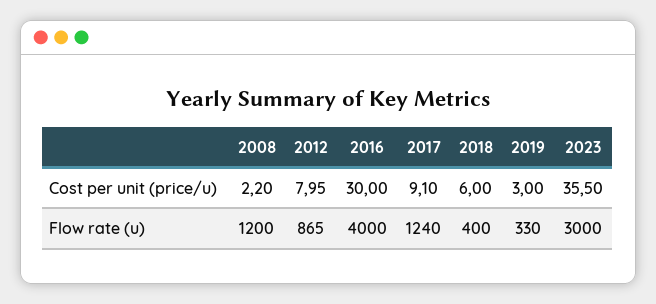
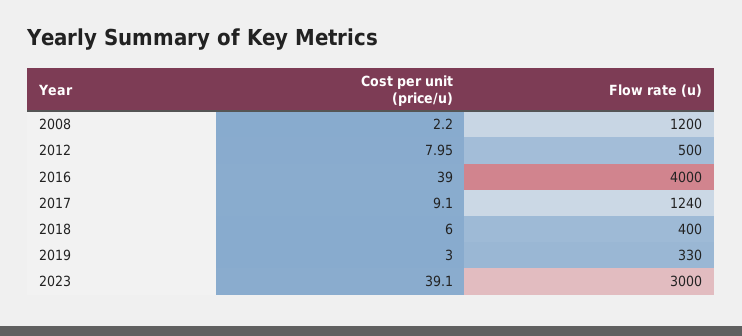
2016, Cost per unit (price/u): 30 -> 39
2023, Cost per unit (price/u): 35.5 -> 39.1
2012, Flow rate (u): 865 -> 500

